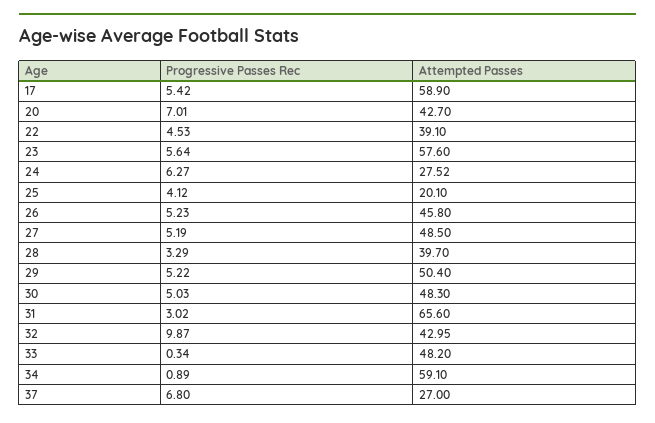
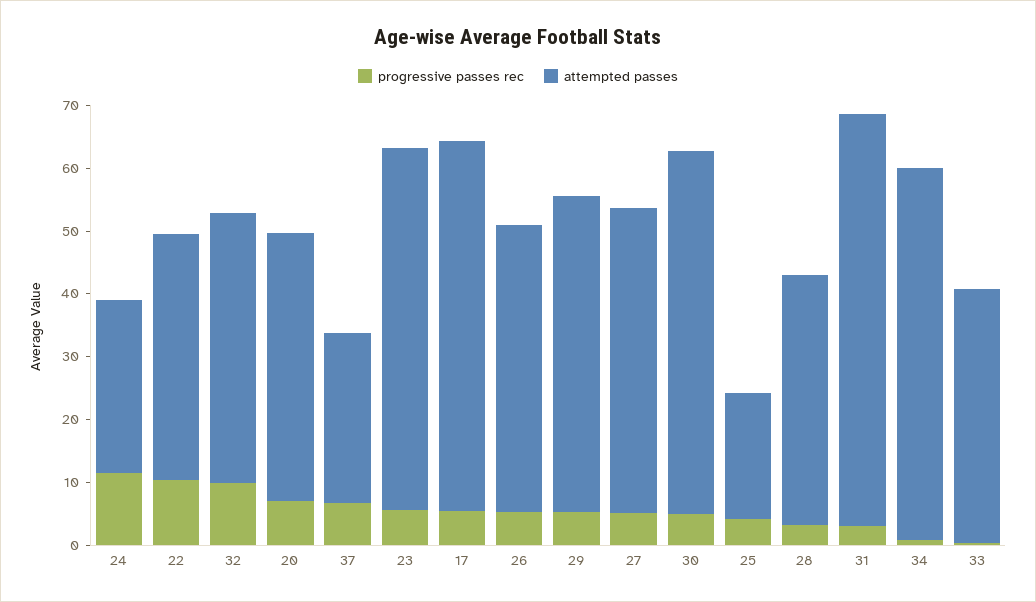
Progressive Passes Rec, 22: 4.53 -> 10
Progressive Passes Rec, 24: 6.27 -> 12
Attempted Passes, 30: 48.3 -> 58
Attempted Passes, 33: 48.2 -> 40

